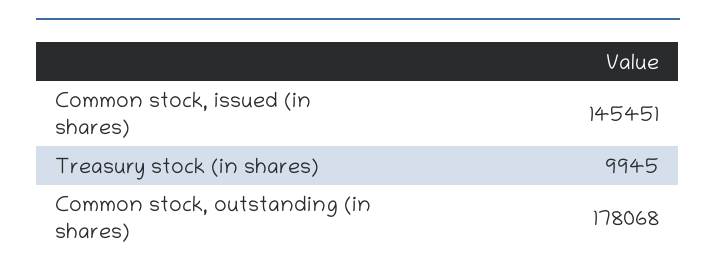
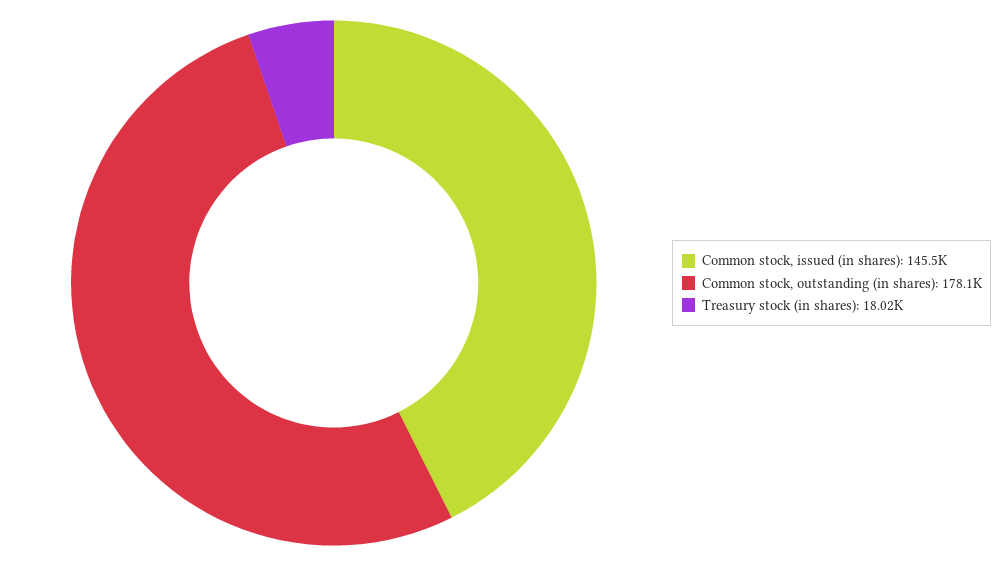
Treasury stock (in shares): 9945 -> 18020

